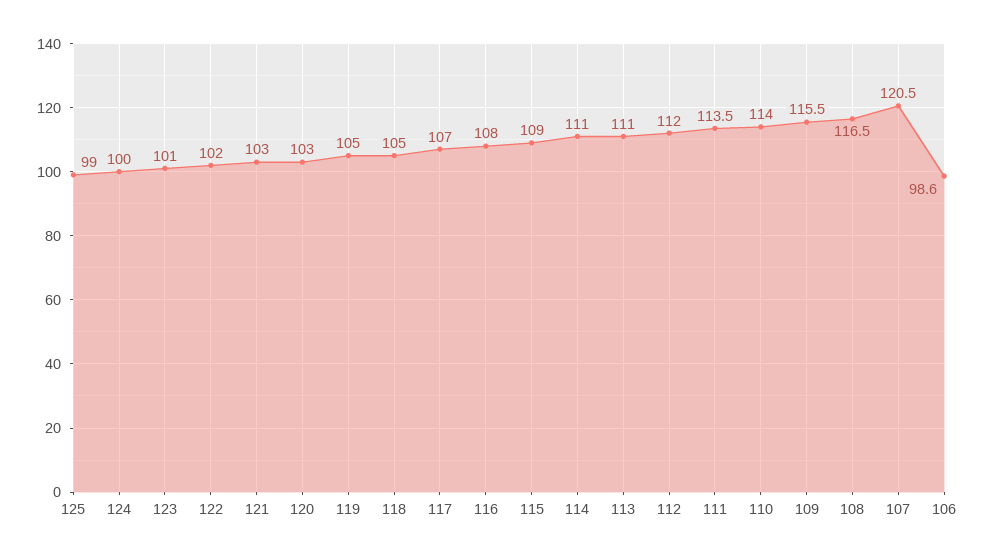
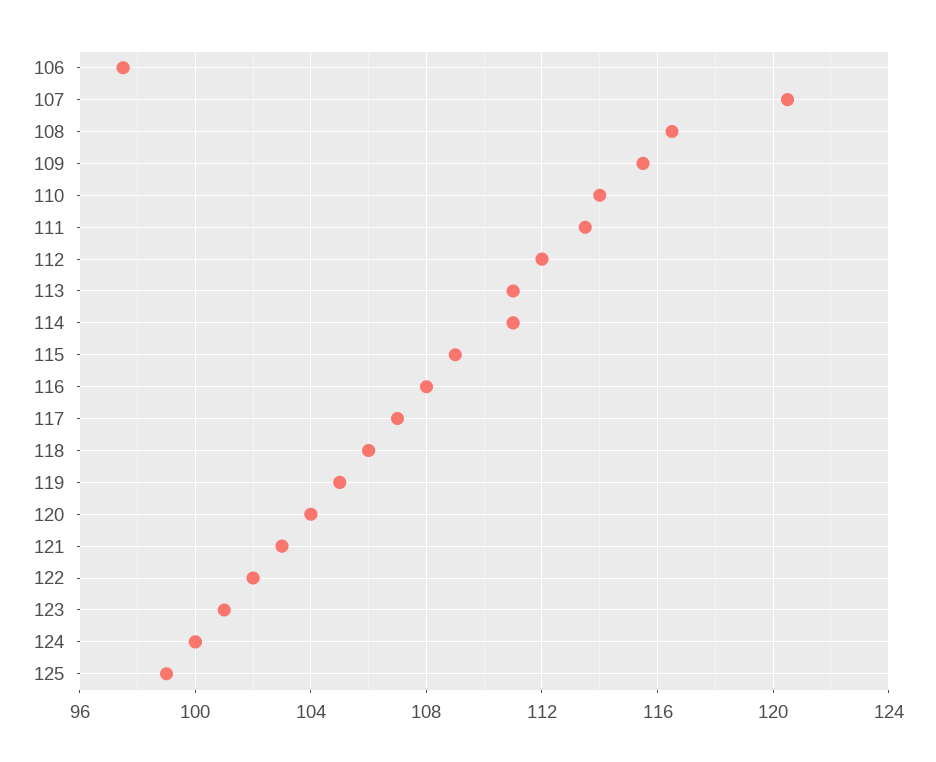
120: 103 -> 104
118: 105 -> 106
106: 98.6 -> 97.5

